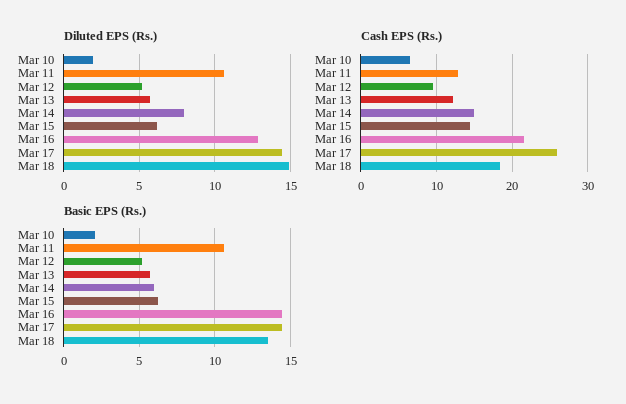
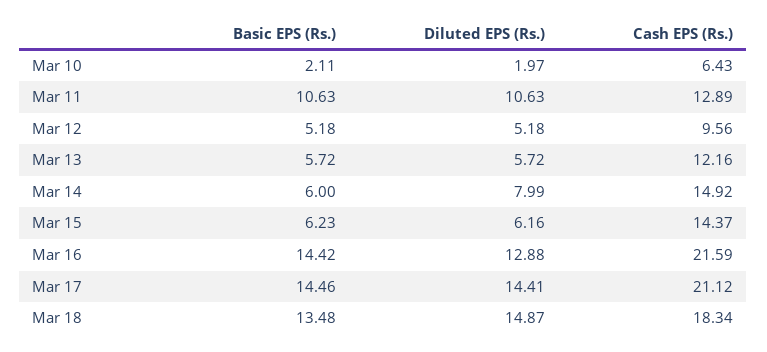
Cash EPS (Rs.), Mar 17: 26 -> 21.12

